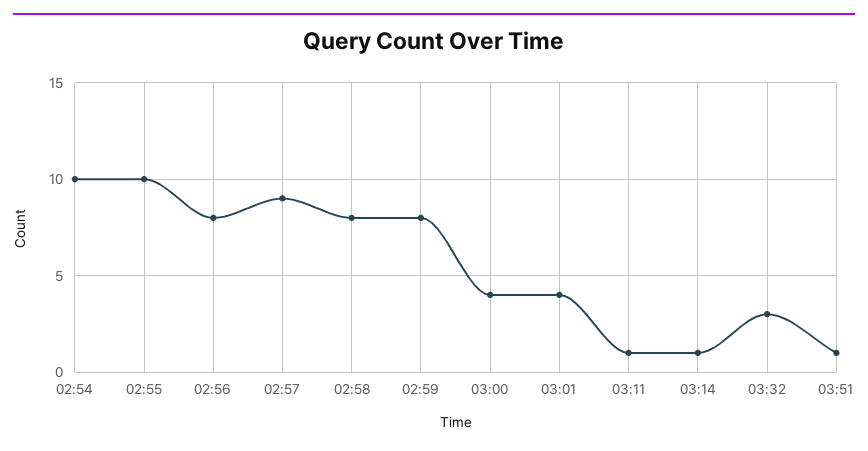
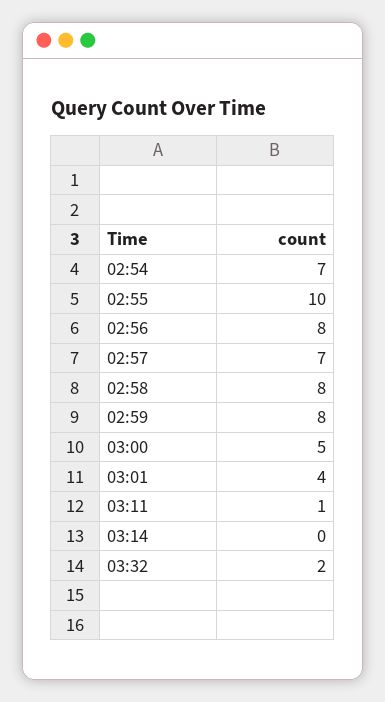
02:54: 10 -> 7
02:57: 9 -> 7
03:00: 4 -> 5
03:14: 1 -> 0
03:32: 3 -> 2
03:51: 1 -> none

